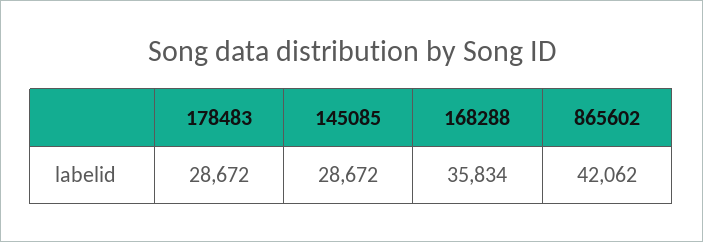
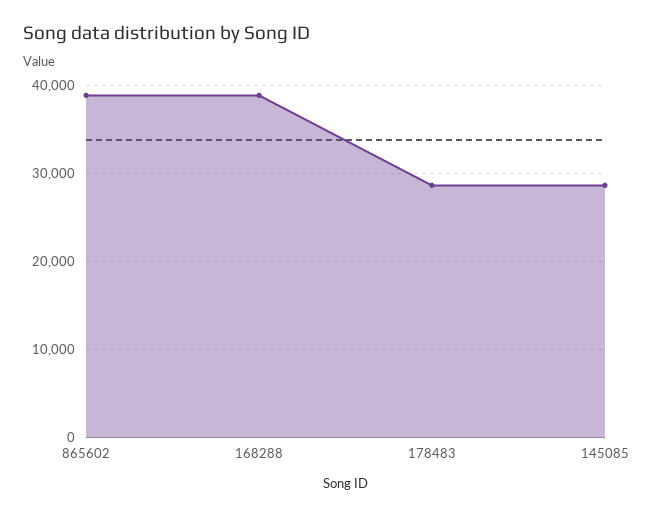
168288: 35834 -> 39000
865602: 42062 -> 39000

